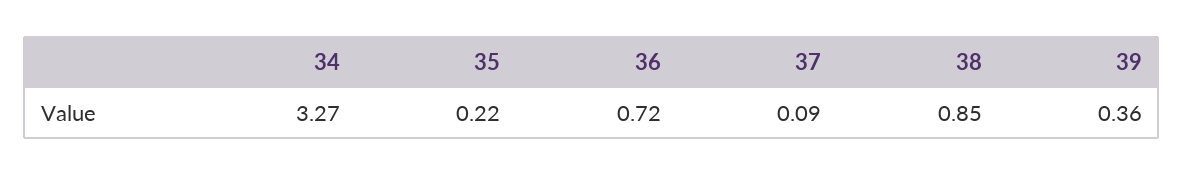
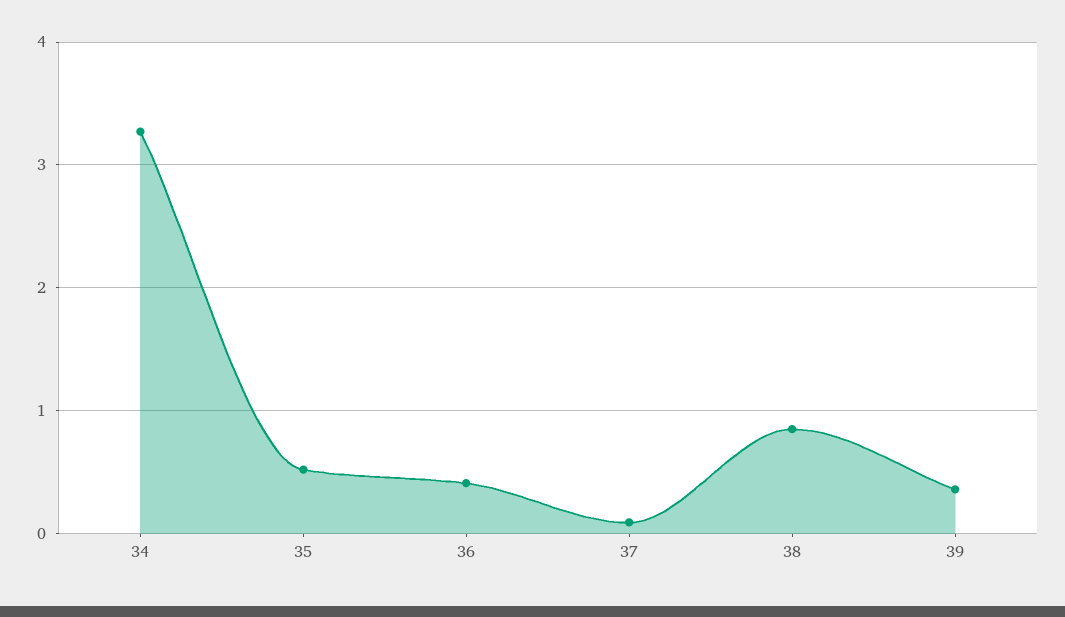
35: 0.22 -> 0.5
36: 0.72 -> 0.4

